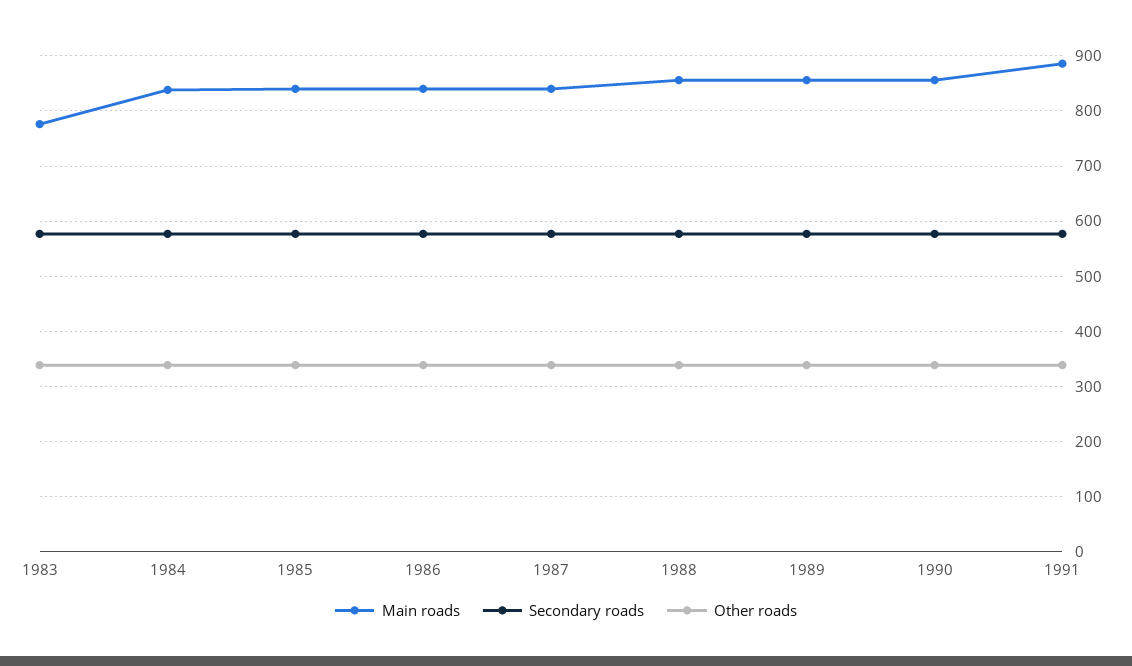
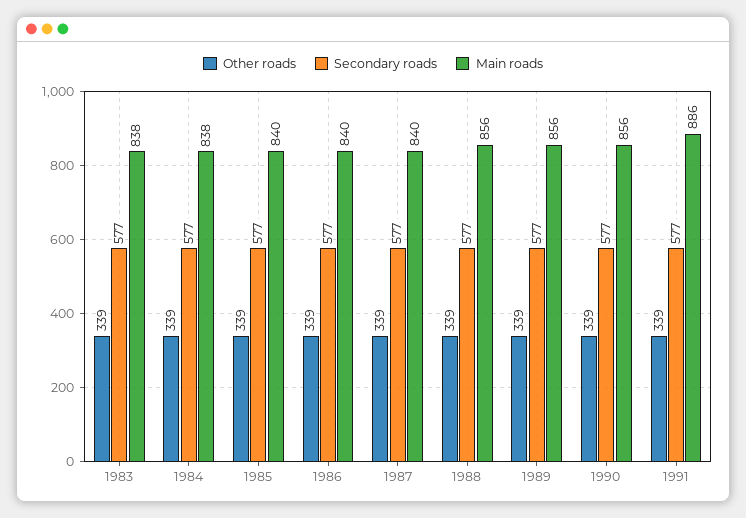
Main roads, 1983: 780 -> 838

